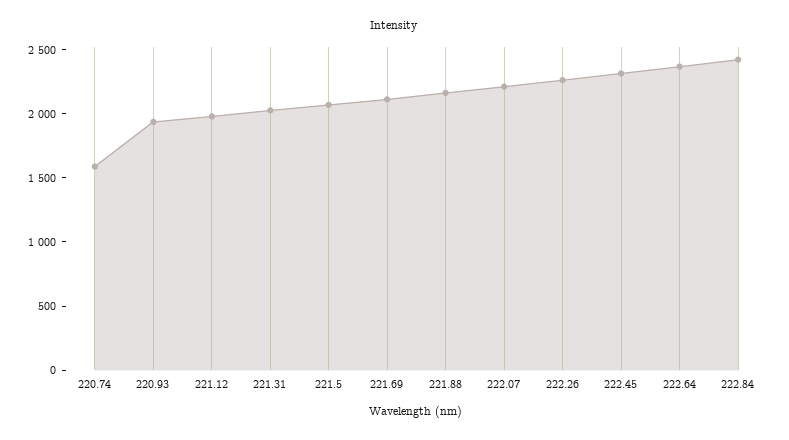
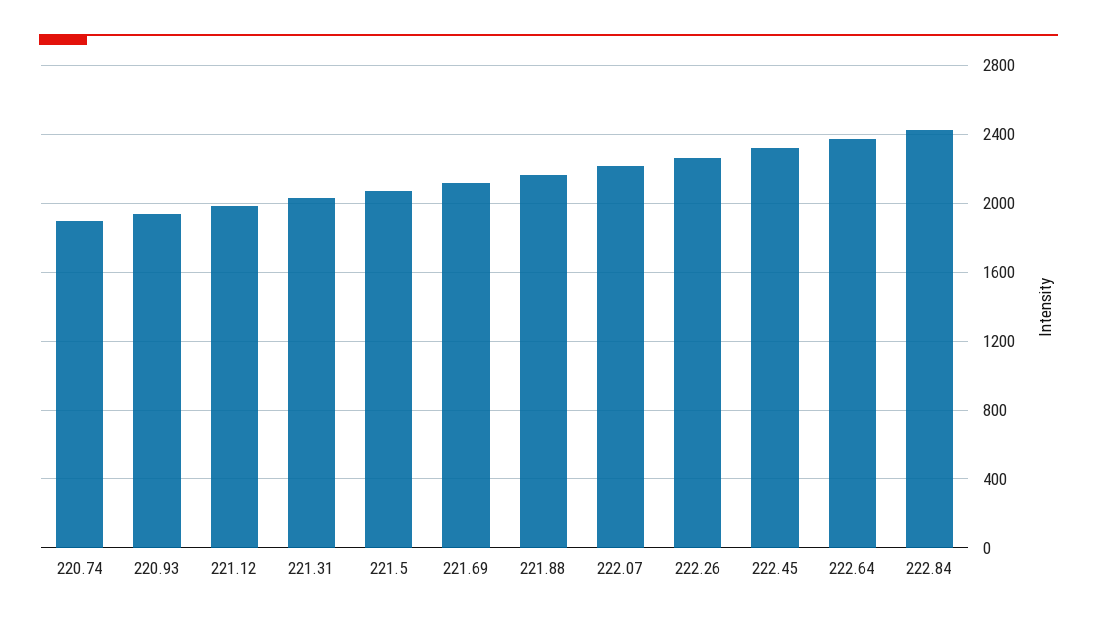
220.74: 1600 -> 1900

